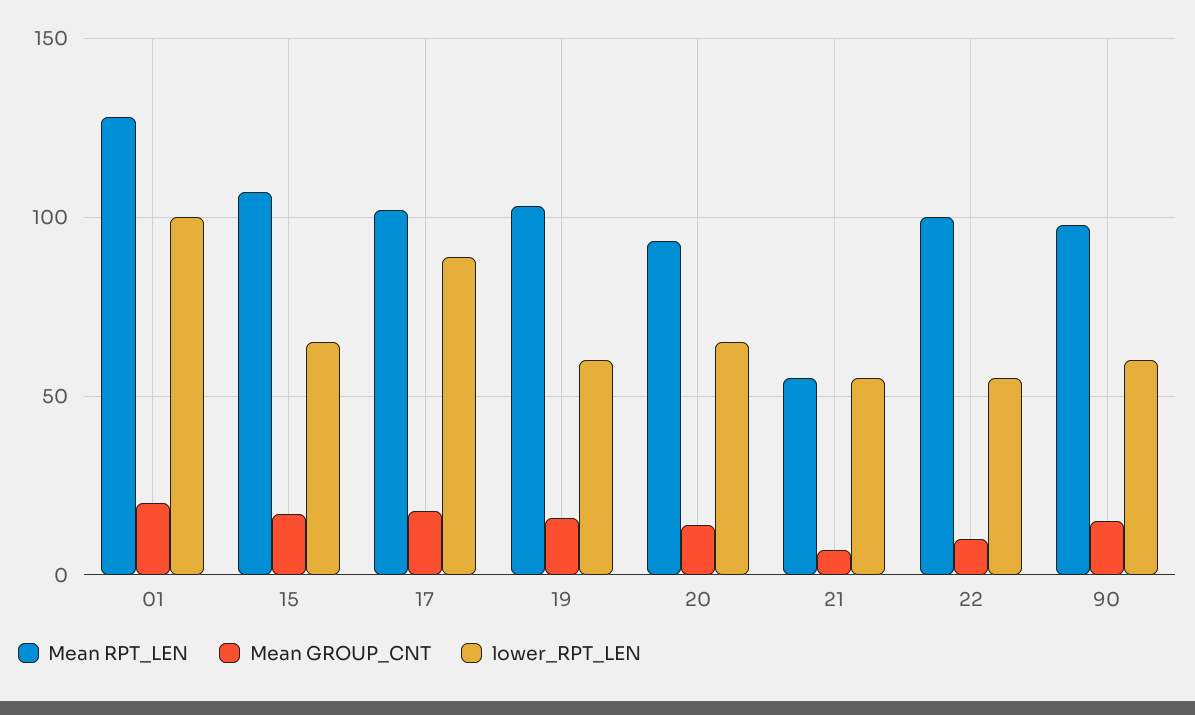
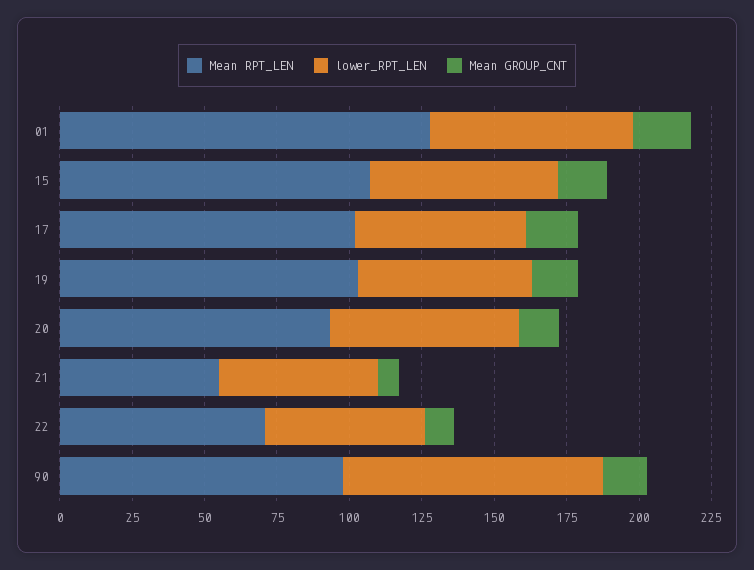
lower_RPT_LEN, 01: 100 -> 70
lower_RPT_LEN, 17: 90 -> 60
Mean RPT_LEN, 22: 100 -> 70
lower_RPT_LEN, 90: 60 -> 90

